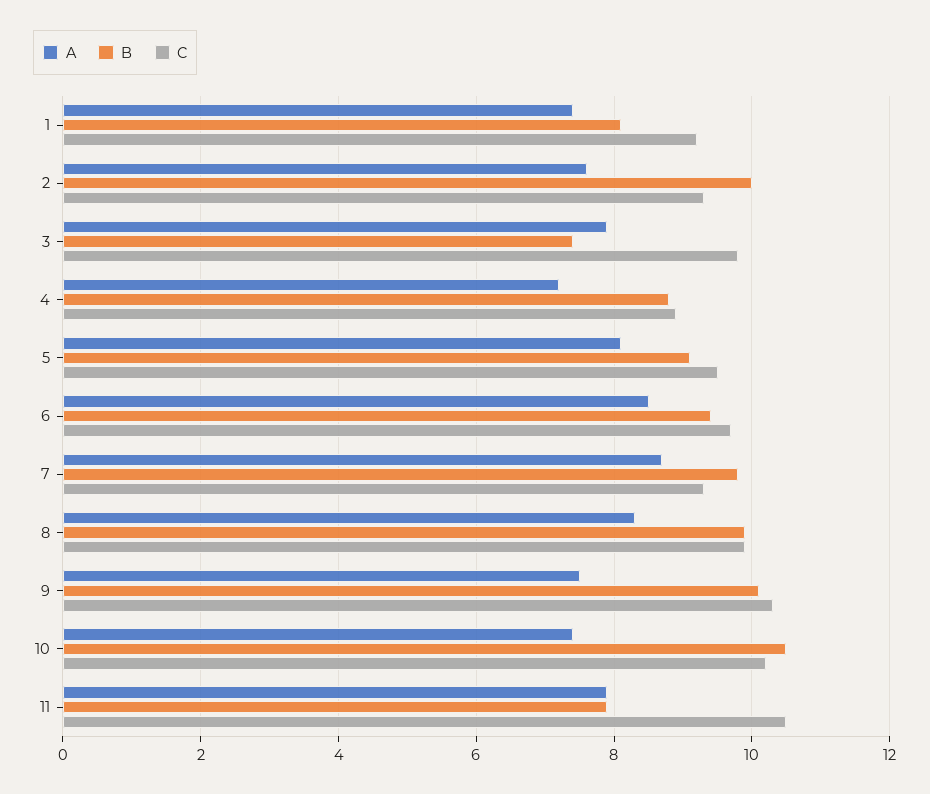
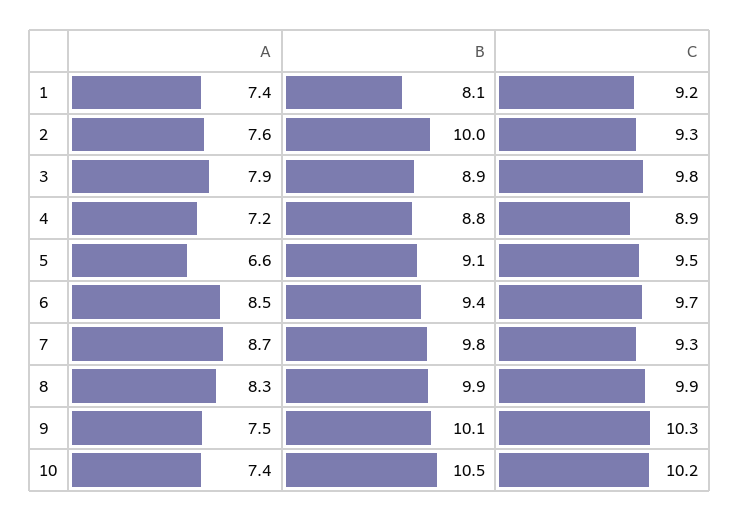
B, 3: 7.5 -> 8.9
A, 5: 8 -> 6.6
A, 11: 8 -> none
B, 11: 8 -> none
C, 11: 10.5 -> none

